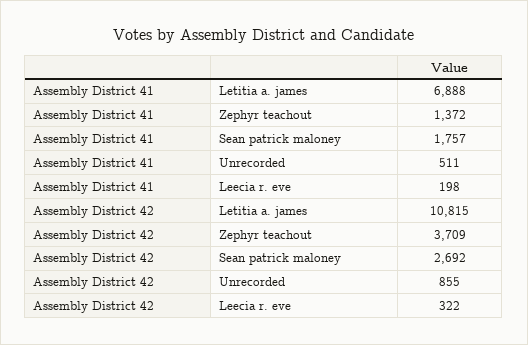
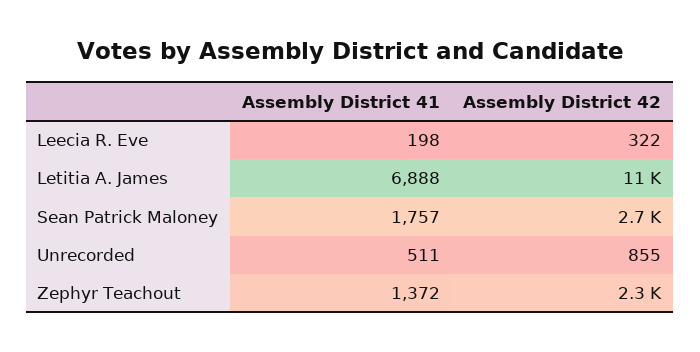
Assembly District 42, Zephyr teachout: 3709 -> 2300

